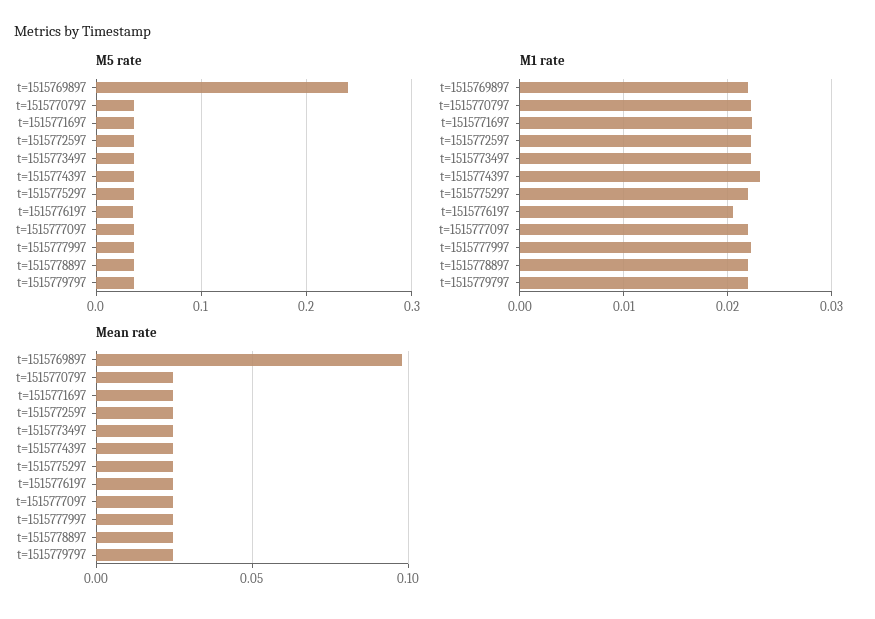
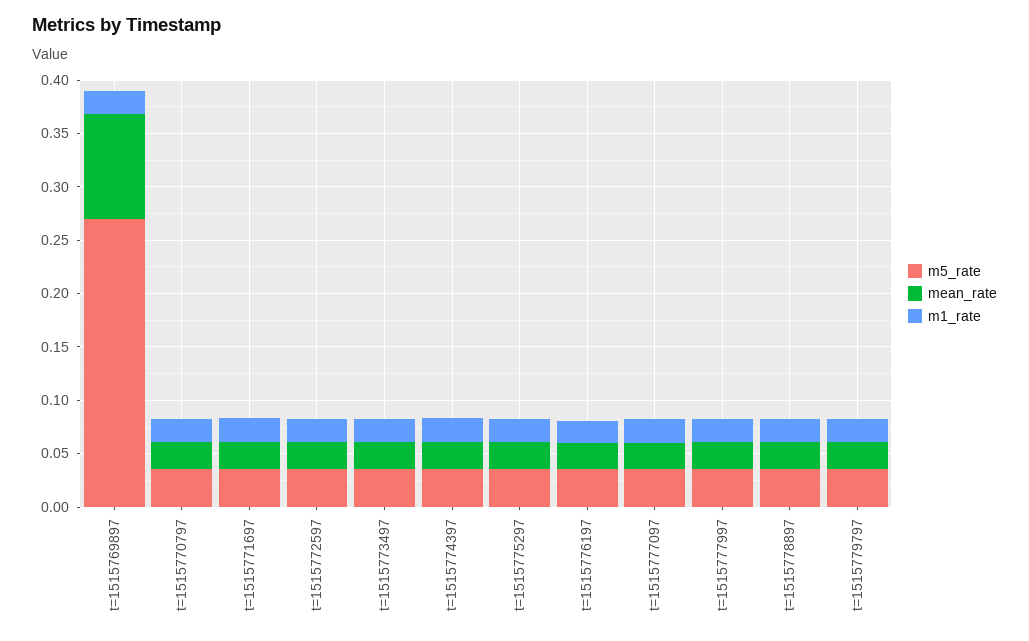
M5 rate, t=1515769897: 0.24 -> 0.27

